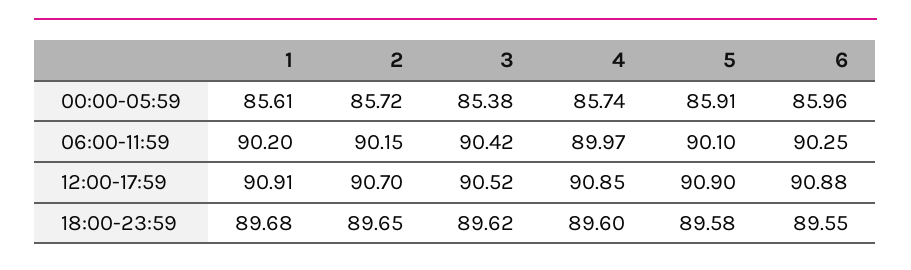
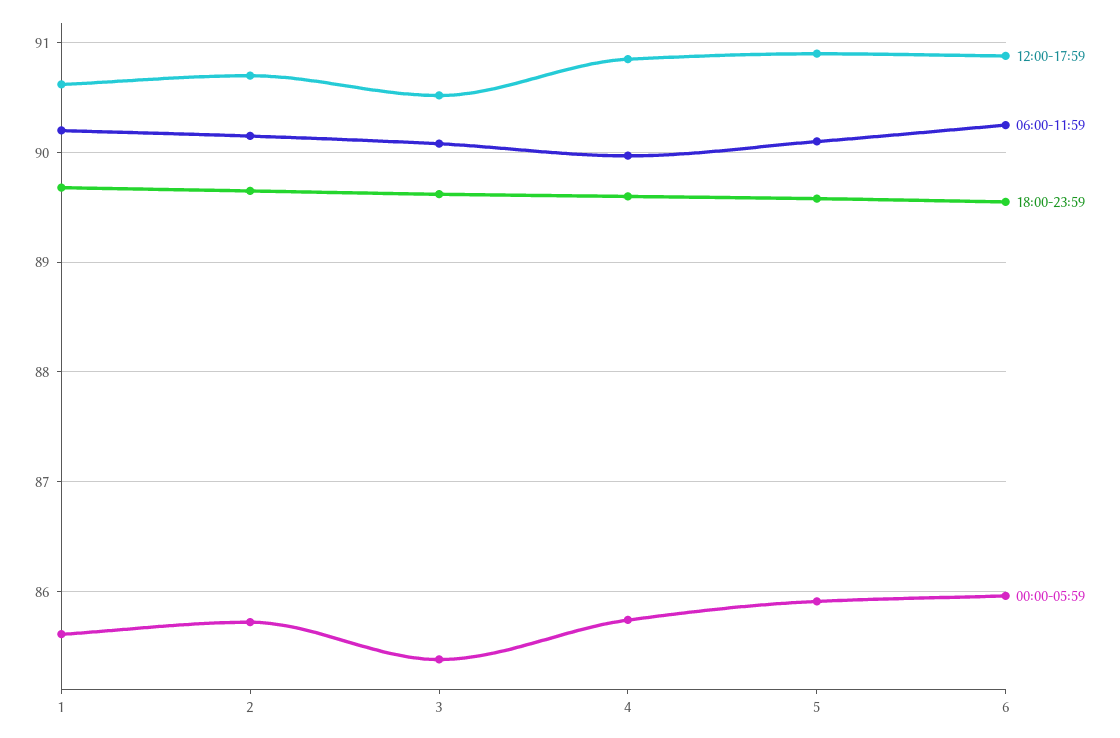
06:00-11:59, 3: 90.42 -> 90.1
12:00-17:59, 1: 90.91 -> 90.6

